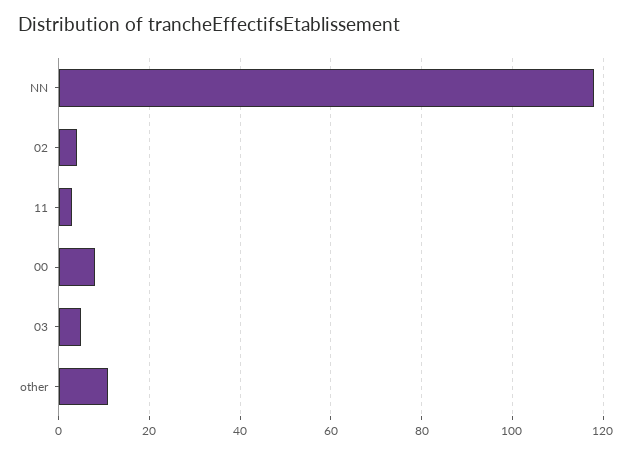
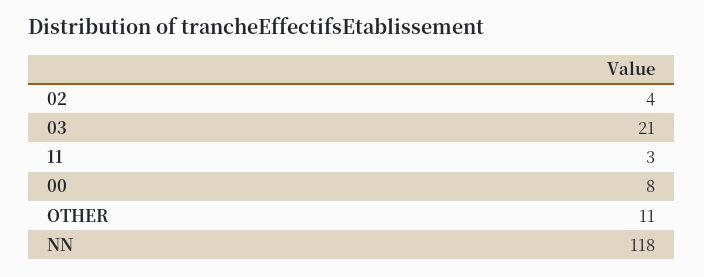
03: 5 -> 21

